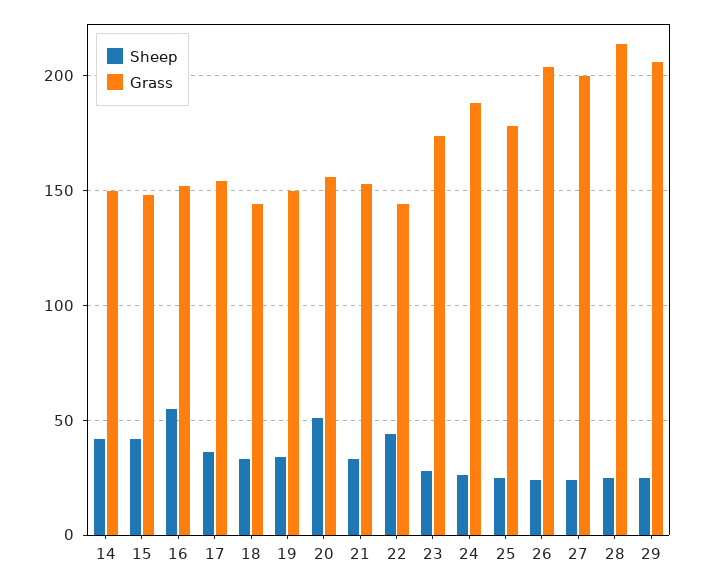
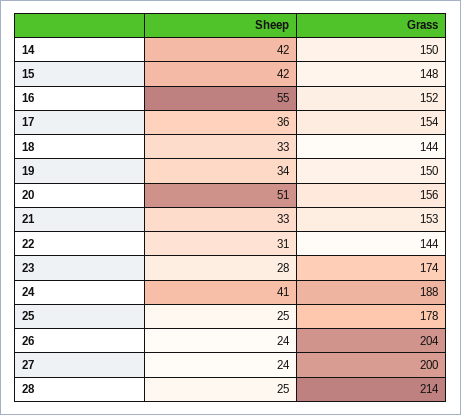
Sheep, 22: 45 -> 31
Sheep, 24: 25 -> 41
Sheep, 29: 25 -> none
Grass, 29: 205 -> none

